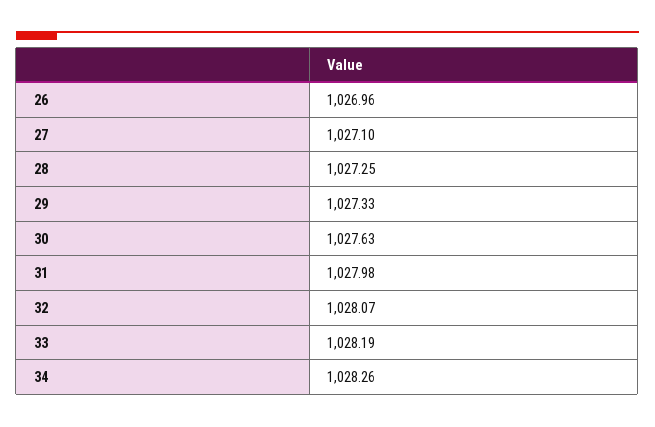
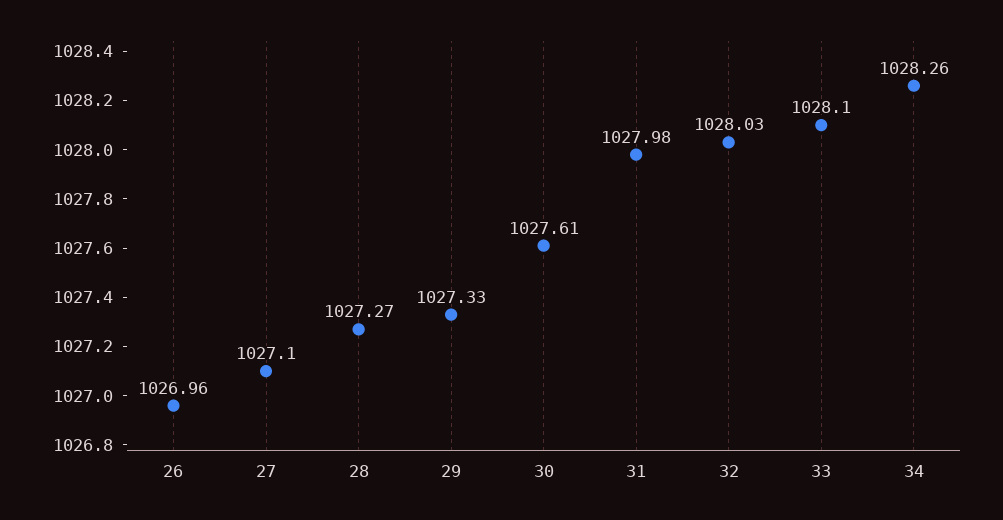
28: 1027.25 -> 1027.27
30: 1027.63 -> 1027.61
32: 1028.07 -> 1028.03
33: 1028.19 -> 1028.1

